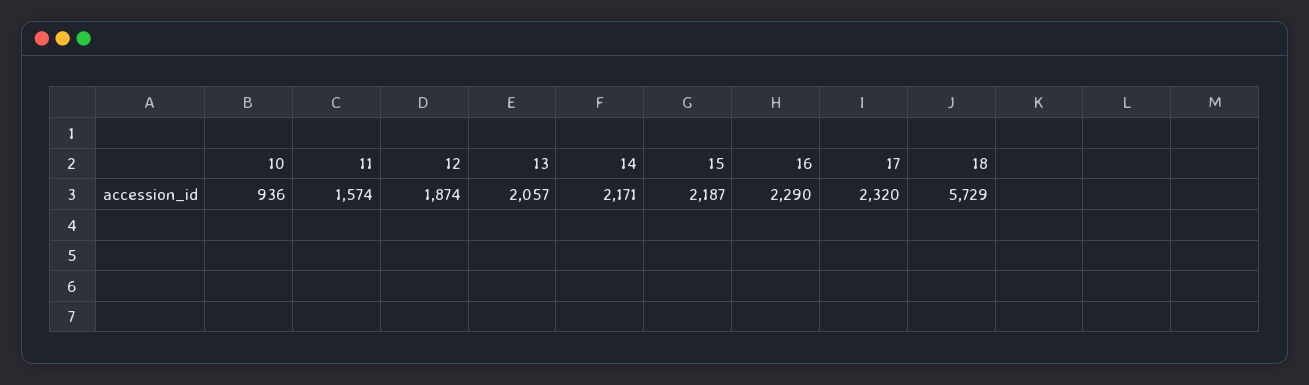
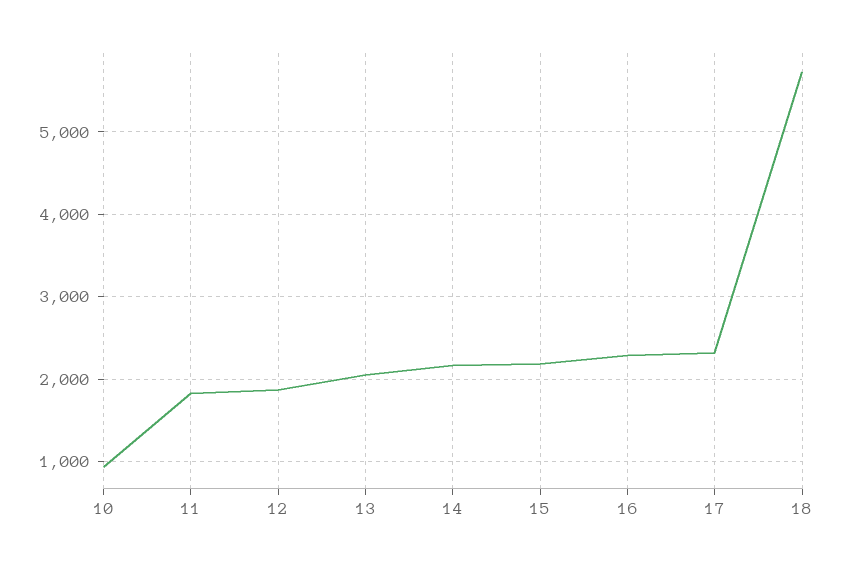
11: 1574 -> 1800

